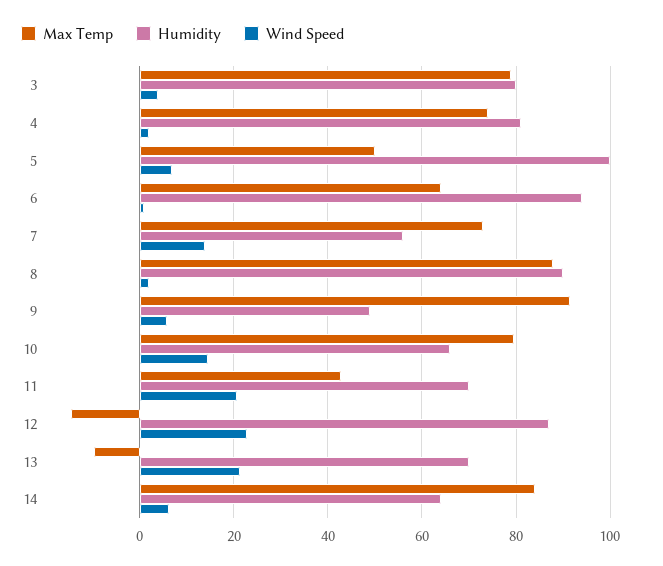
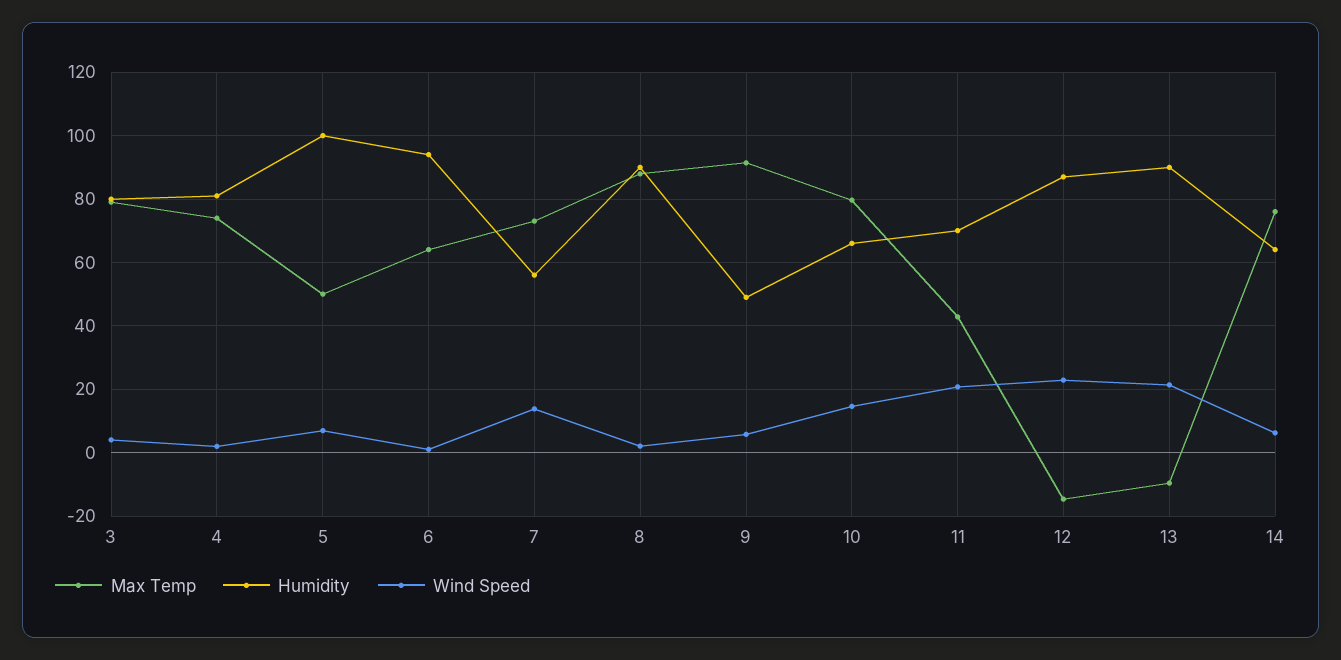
Humidity, 13: 70 -> 90
Max Temp, 14: 84 -> 76

